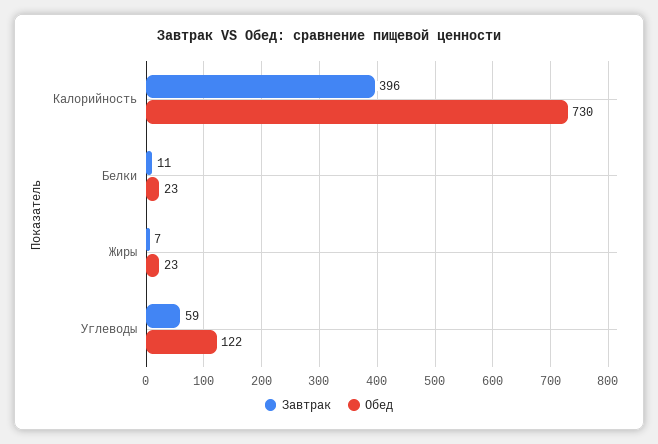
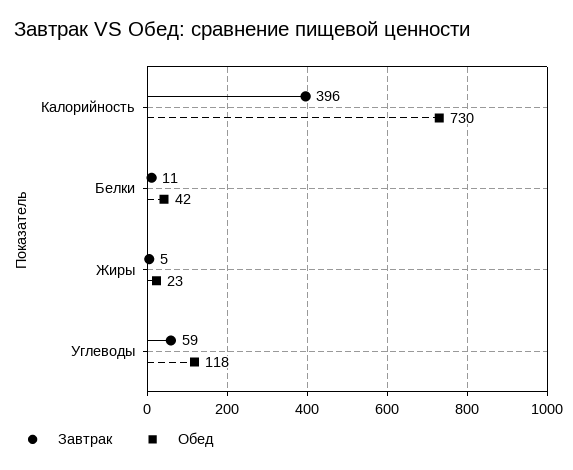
Обед, Белки: 23 -> 42
Завтрак, Жиры: 7 -> 5
Обед, Углеводы: 122 -> 118

